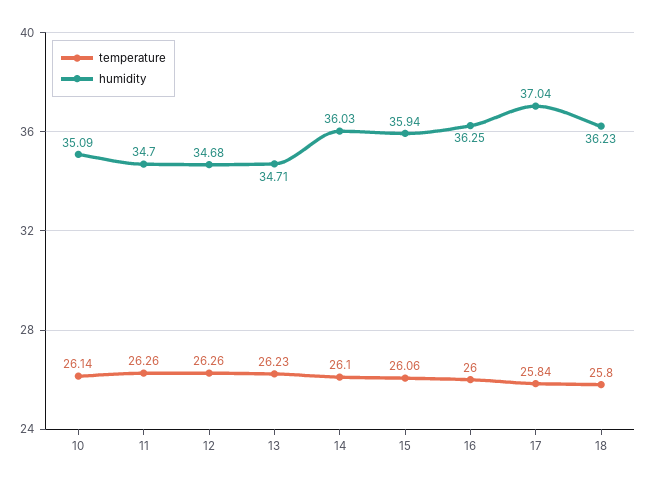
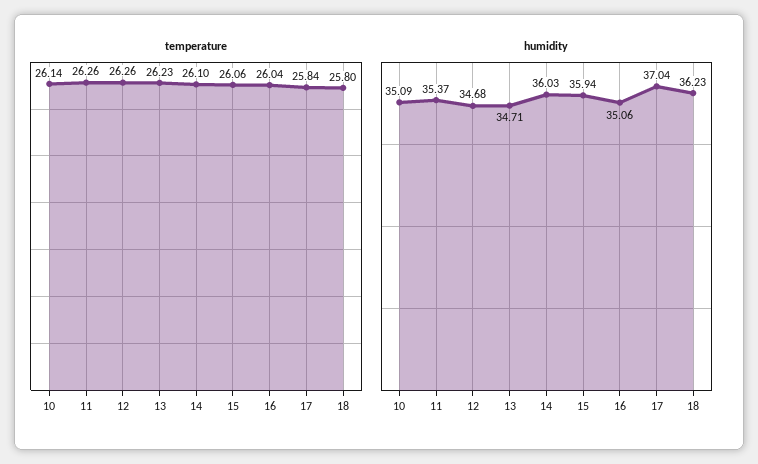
humidity, 11: 34.7 -> 35.37
temperature, 16: 26 -> 26.04
humidity, 16: 36.25 -> 35.06

